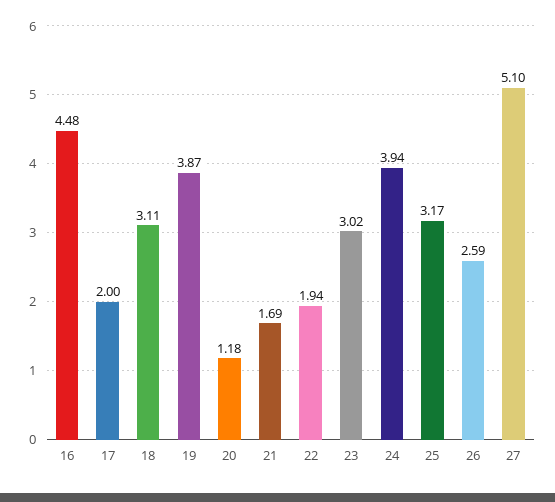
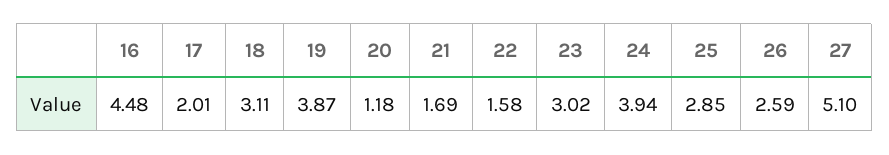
17: 2 -> 2.01
22: 1.94 -> 1.58
25: 3.17 -> 2.85

